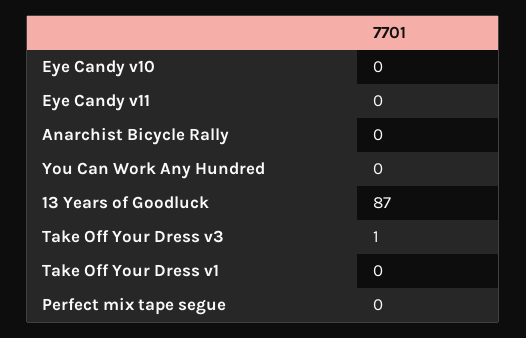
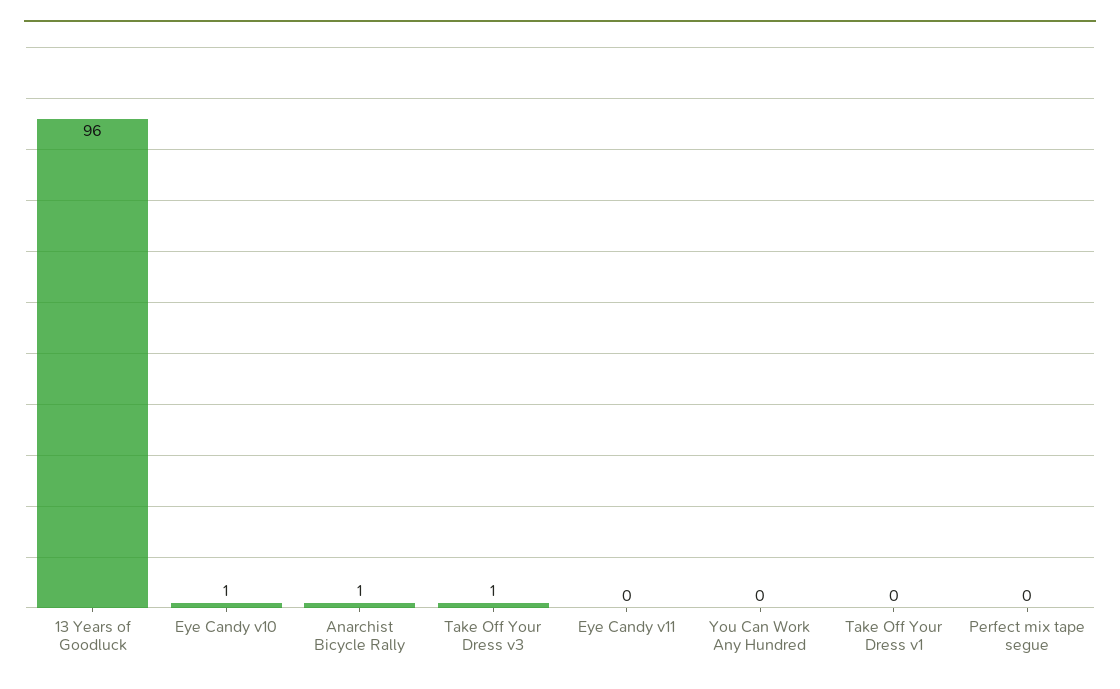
Eye Candy v10: 0 -> 1
Anarchist Bicycle Rally: 0 -> 1
13 Years of Goodluck: 87 -> 96

